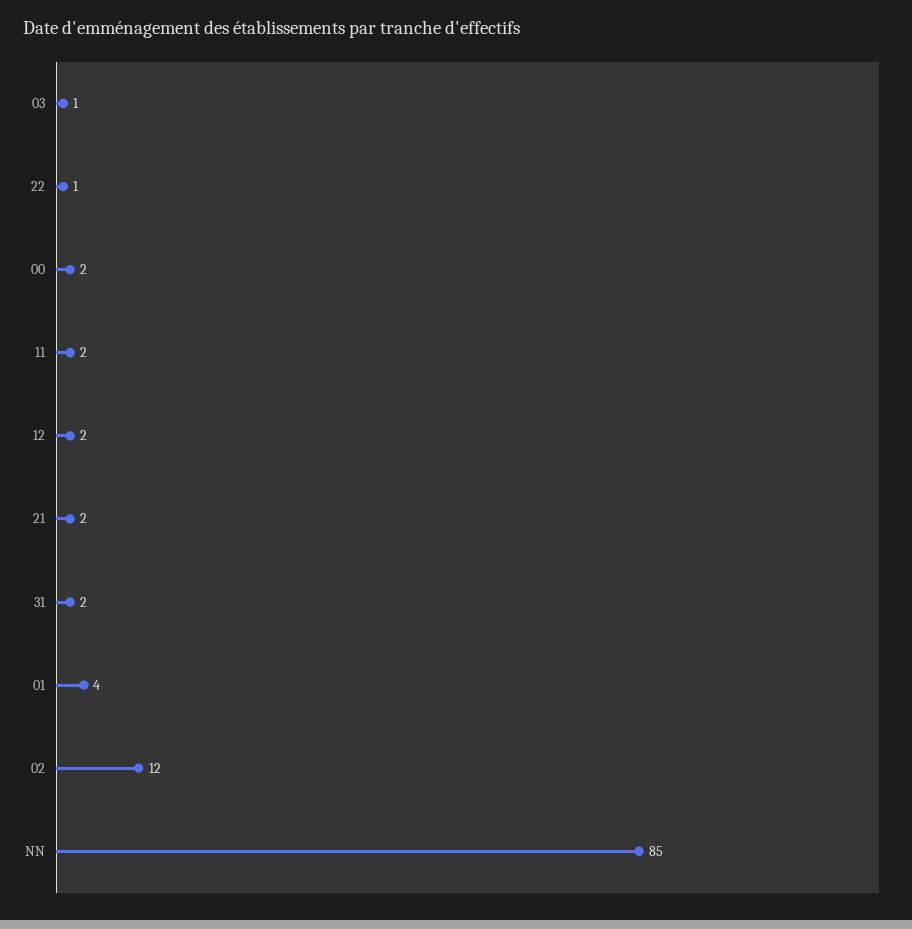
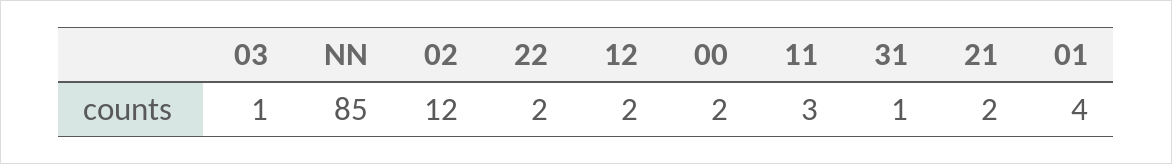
22: 1 -> 2
11: 2 -> 3
31: 2 -> 1

